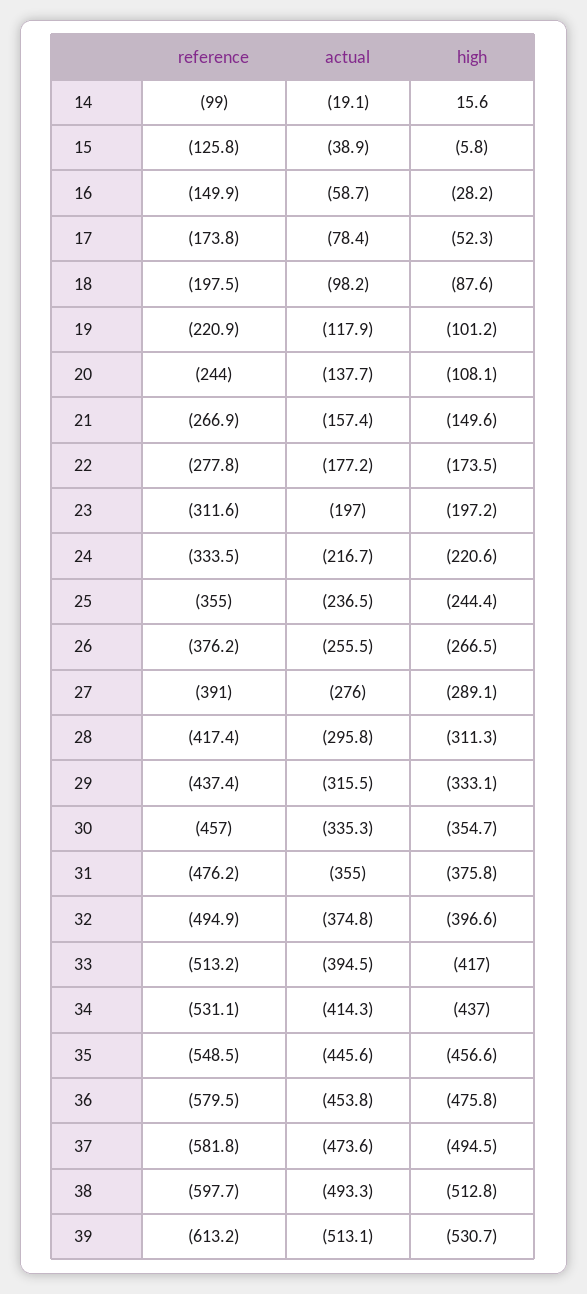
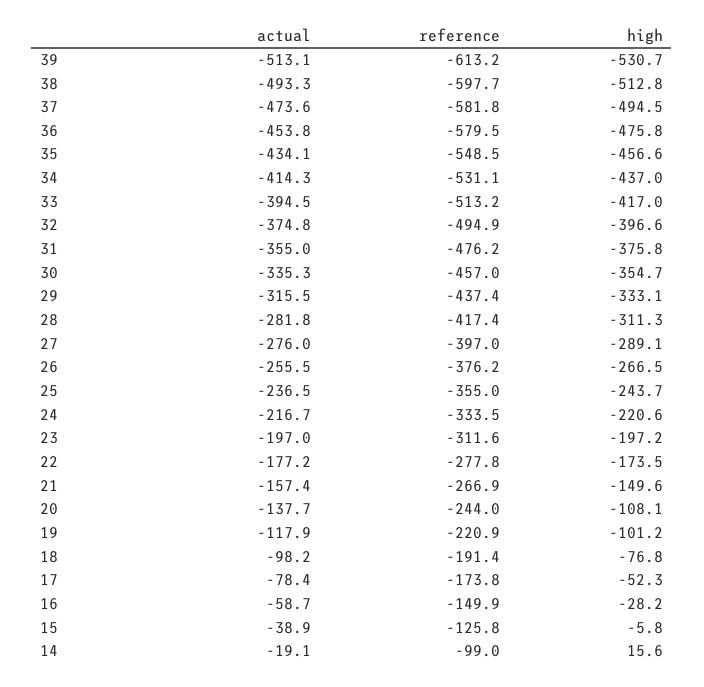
reference, 18: -197.5 -> -191.4
high, 18: -87.6 -> -76.8
high, 25: -244.4 -> -243.7
reference, 27: -391 -> -397
actual, 28: -295.8 -> -281.8
actual, 35: -445.6 -> -434.1

